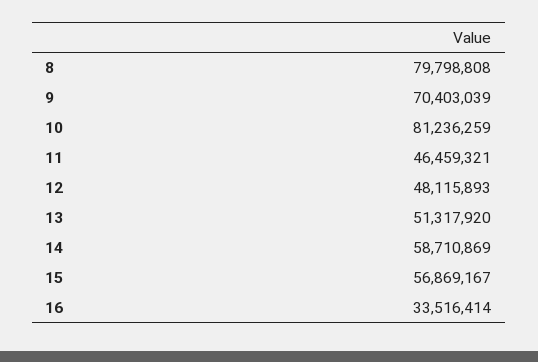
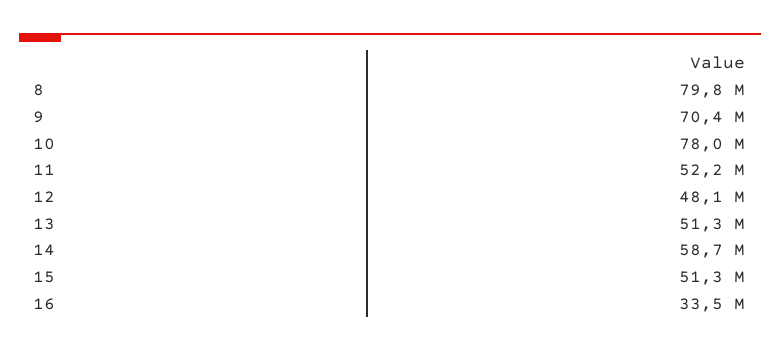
10: 81236259 -> 78000000
11: 46459321 -> 52200000
15: 56869167 -> 51300000

